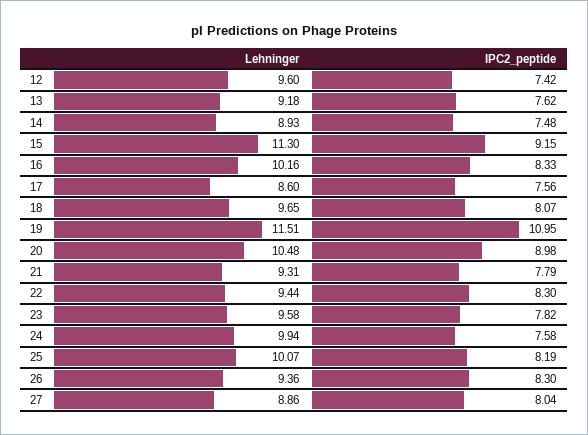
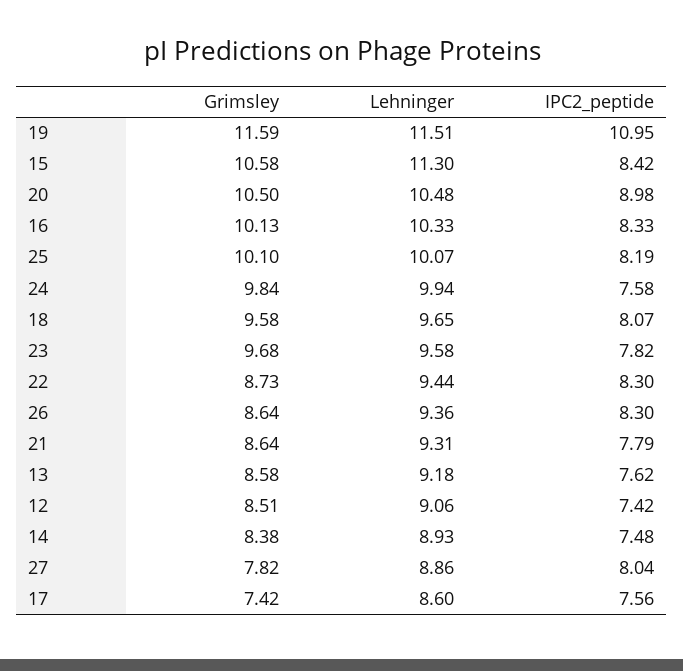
Lehninger, 12: 9.6 -> 9.06
IPC2_peptide, 15: 9.15 -> 8.42
Lehninger, 16: 10.16 -> 10.33
Grimsley, 19: none -> 11.59
Grimsley, 15: none -> 10.58
Grimsley, 20: none -> 10.5
Grimsley, 16: none -> 10.13
Grimsley, 25: none -> 10.1
Grimsley, 24: none -> 9.84
Grimsley, 18: none -> 9.58
Grimsley, 23: none -> 9.68
Grimsley, 22: none -> 8.73
Grimsley, 26: none -> 8.64
Grimsley, 21: none -> 8.64
Grimsley, 13: none -> 8.58
Grimsley, 12: none -> 8.51
Grimsley, 14: none -> 8.38
Grimsley, 27: none -> 7.82
Grimsley, 17: none -> 7.42

